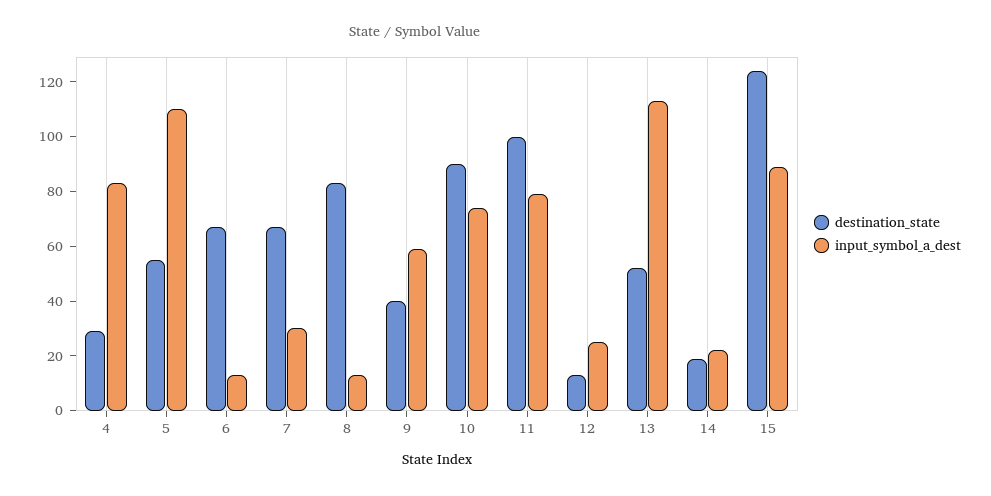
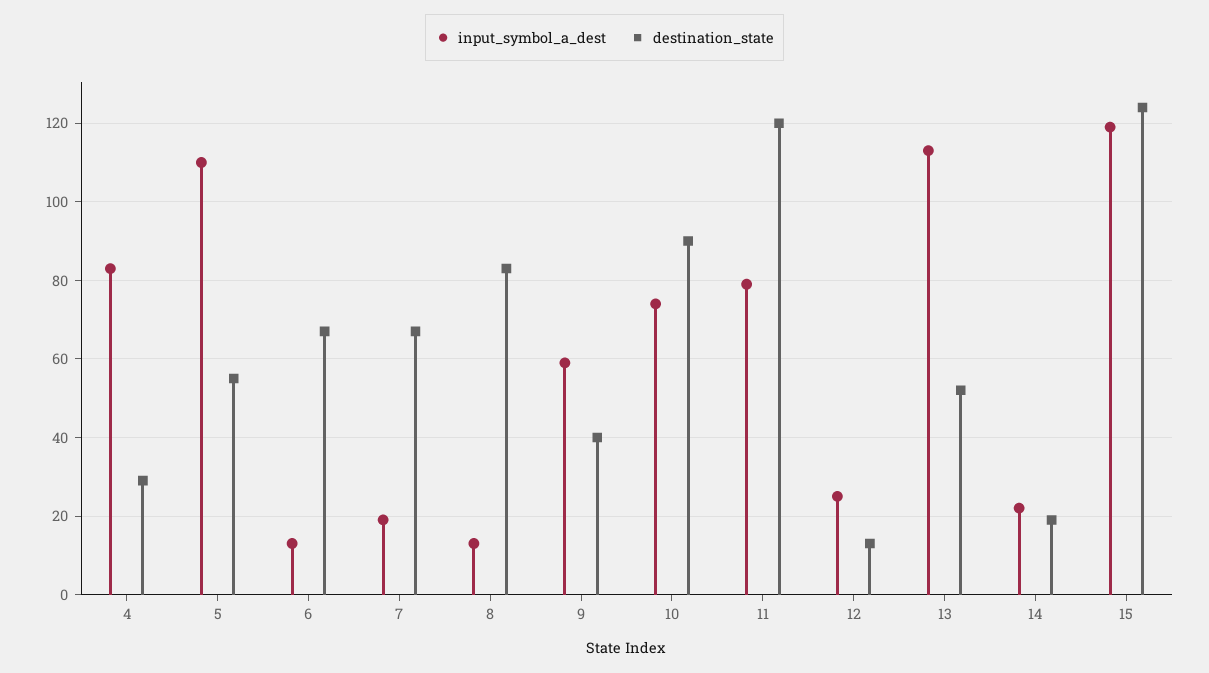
input_symbol_a_dest, 7: 30 -> 20
destination_state, 11: 100 -> 120
input_symbol_a_dest, 15: 90 -> 120

